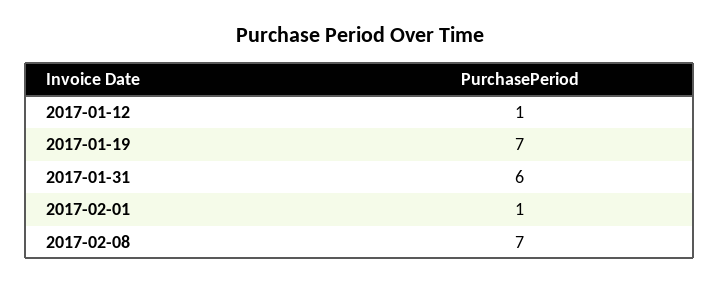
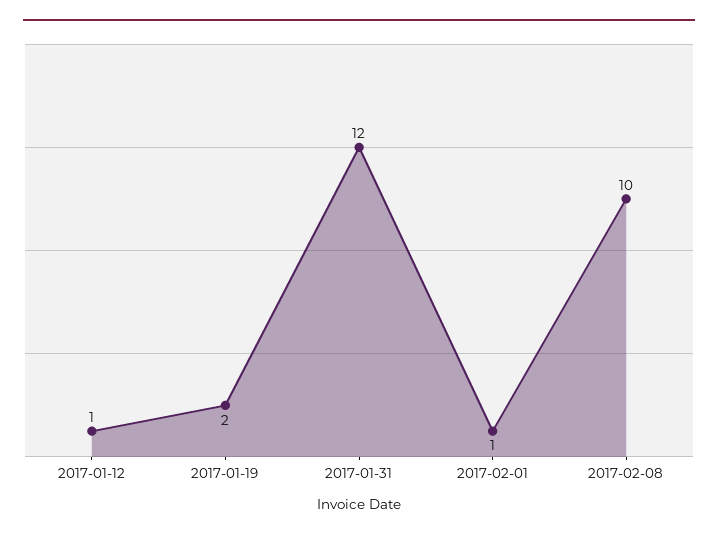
2017-01-19: 7 -> 2
2017-01-31: 6 -> 12
2017-02-08: 7 -> 10

